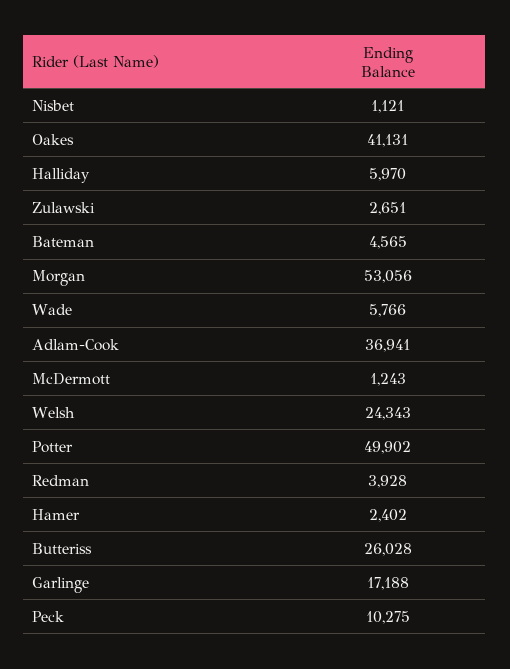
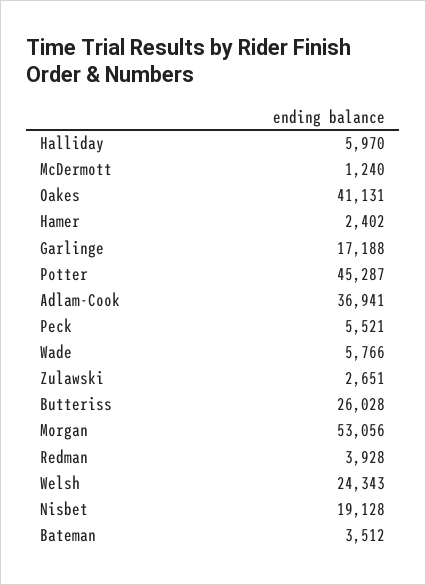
Nisbet: 1121 -> 19128
Bateman: 4565 -> 3512
McDermott: 1243 -> 1240
Potter: 49902 -> 45287
Peck: 10275 -> 5521

